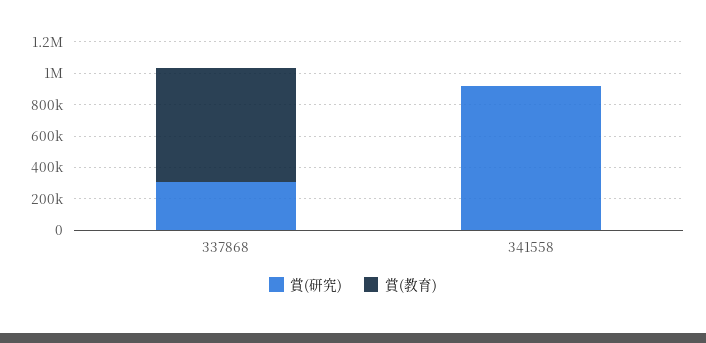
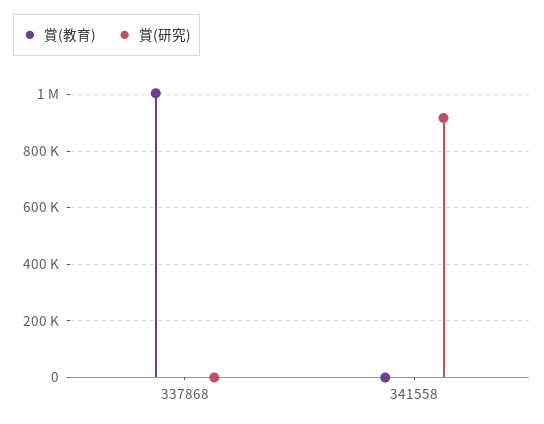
賞(研究), 337868: 300000 -> 0
賞(教育), 337868: 700000 -> 1000000

